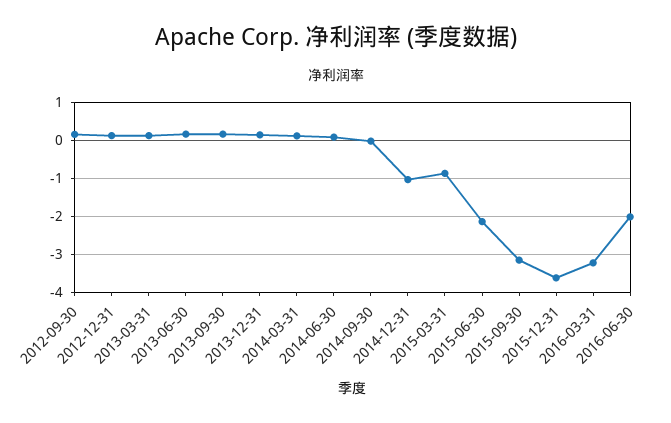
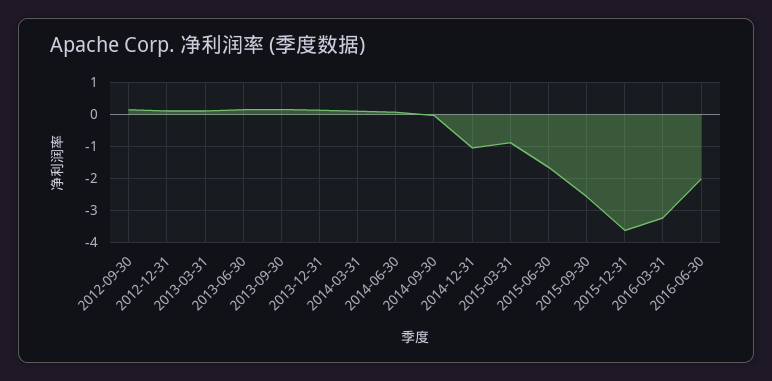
2015-06-30: -2.2 -> -1.6
2015-09-30: -3.2 -> -2.6

